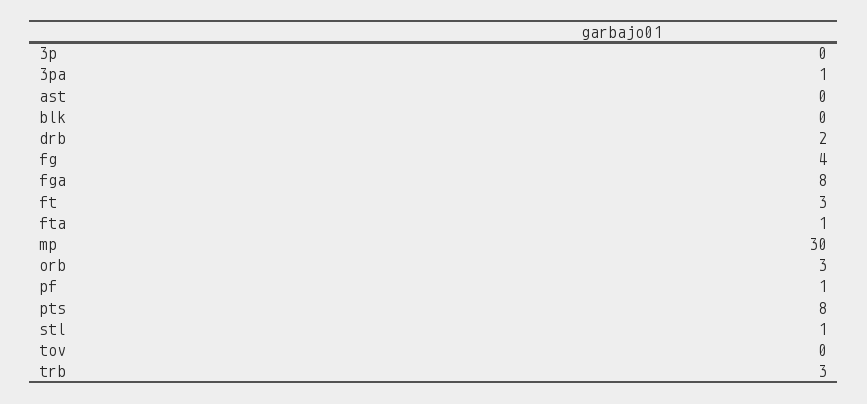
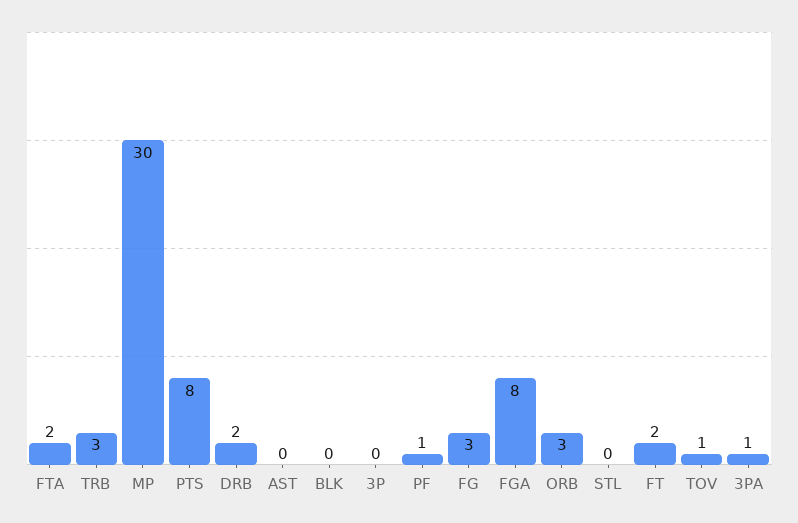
fg: 4 -> 3
ft: 3 -> 2
fta: 1 -> 2
stl: 1 -> 0
tov: 0 -> 1

